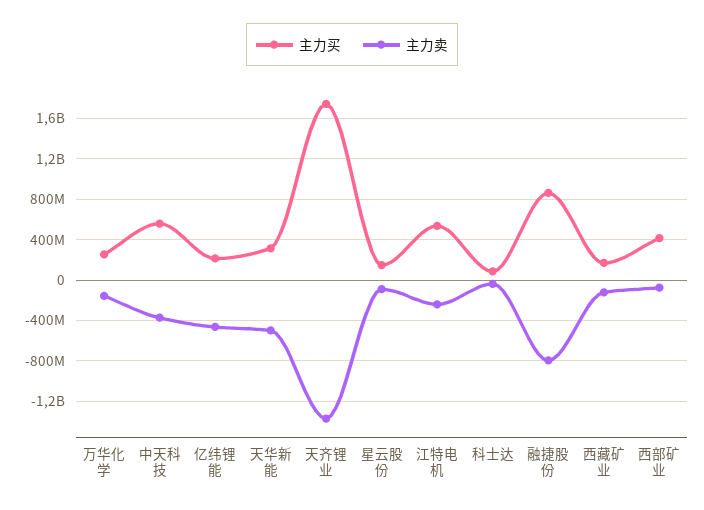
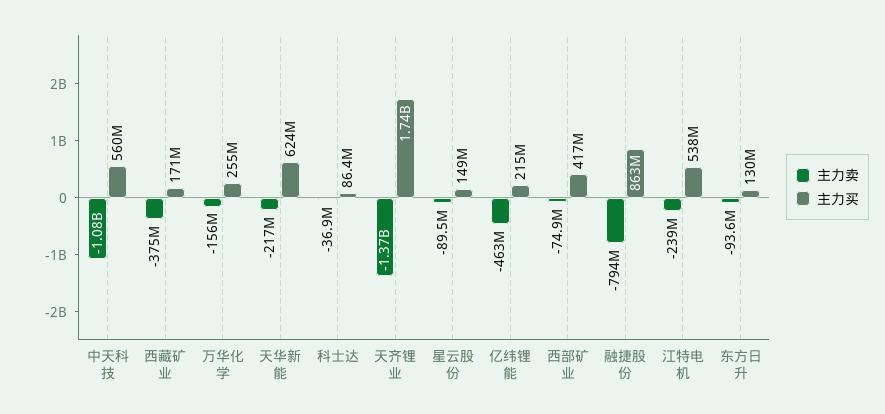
主力卖, 中天科技: -400000000 -> -1080000000
主力买, 天华新能: 300000000 -> 624000000
主力卖, 天华新能: -500000000 -> -217000000
主力卖, 西藏矿业: -100000000 -> -375000000
主力卖, 东方日升: none -> -93600000
主力买, 东方日升: none -> 130000000

